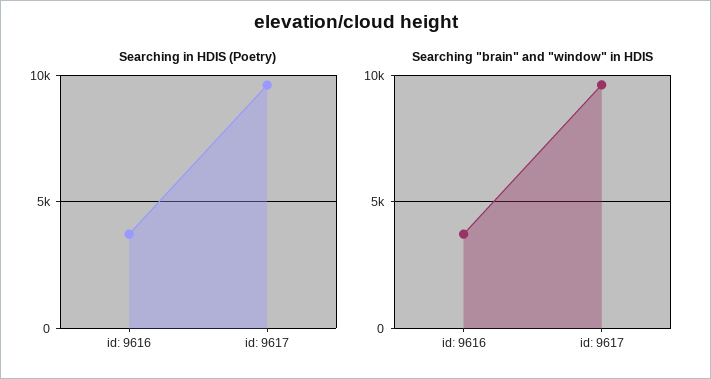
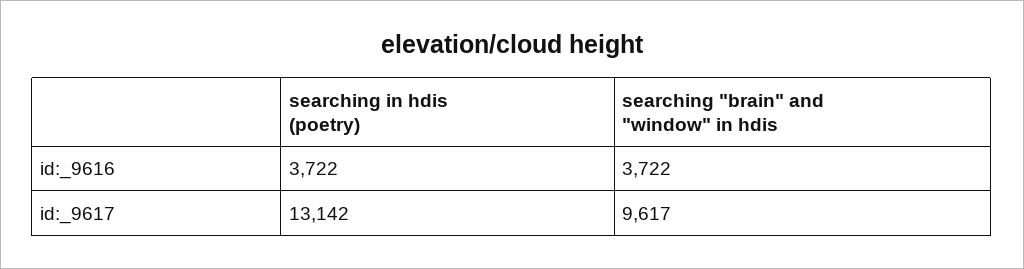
Searching in HDIS (Poetry), id: 9617: 9500 -> 13142

